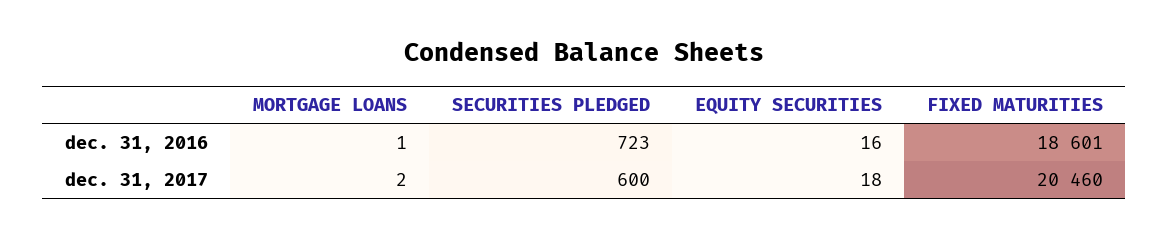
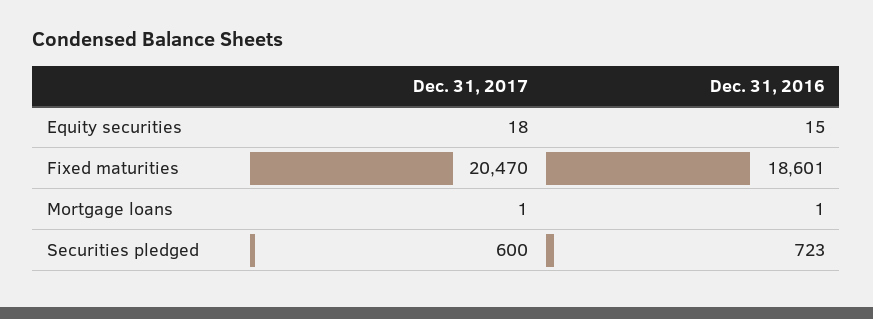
EQUITY SECURITIES, dec. 31, 2016: 16 -> 15
MORTGAGE LOANS, dec. 31, 2017: 2 -> 1
FIXED MATURITIES, dec. 31, 2017: 20460 -> 20470

